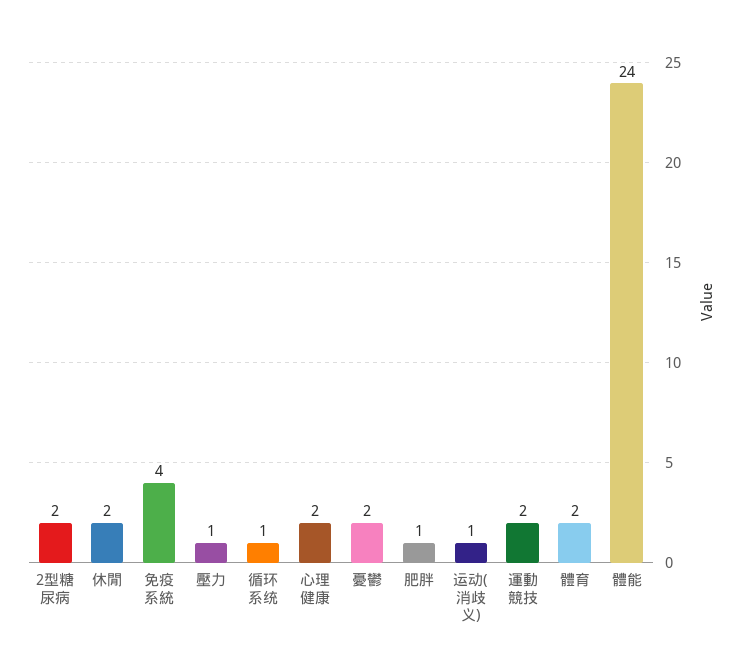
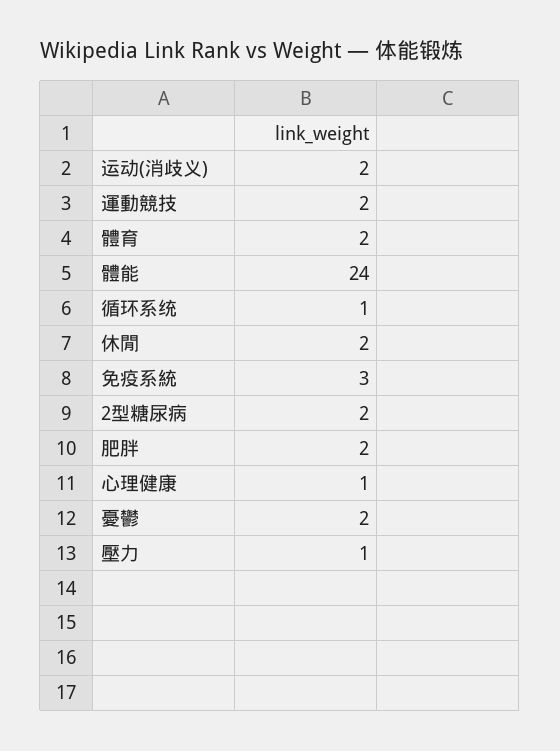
免疫系統: 4 -> 3
心理健康: 2 -> 1
肥胖: 1 -> 2
运动(消歧义): 1 -> 2

